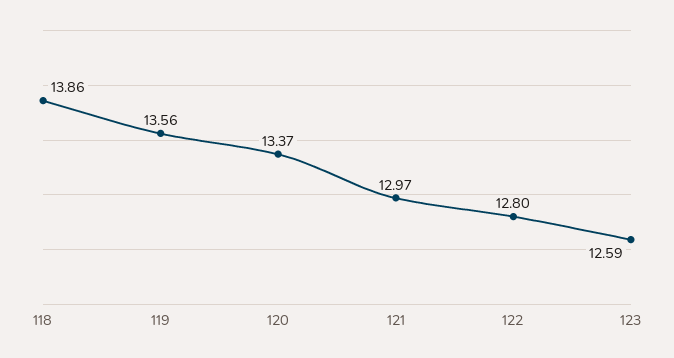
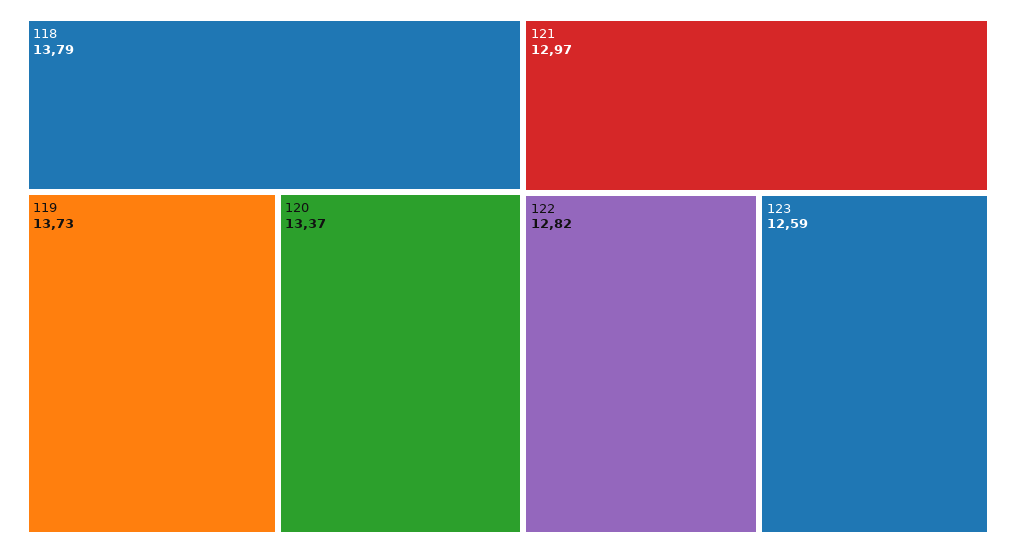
118: 13.86 -> 13.79
119: 13.56 -> 13.73
122: 12.8 -> 12.82

